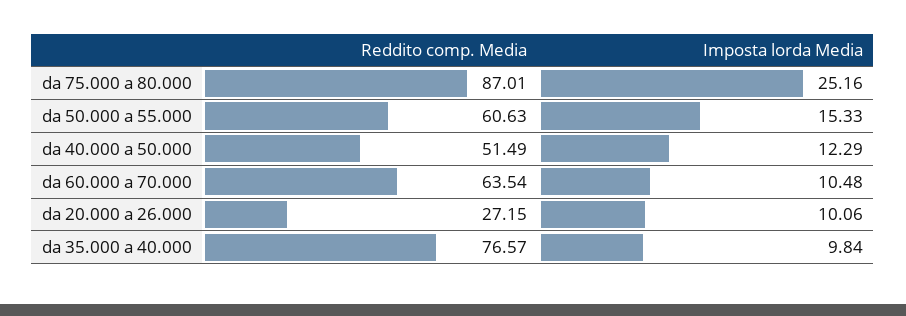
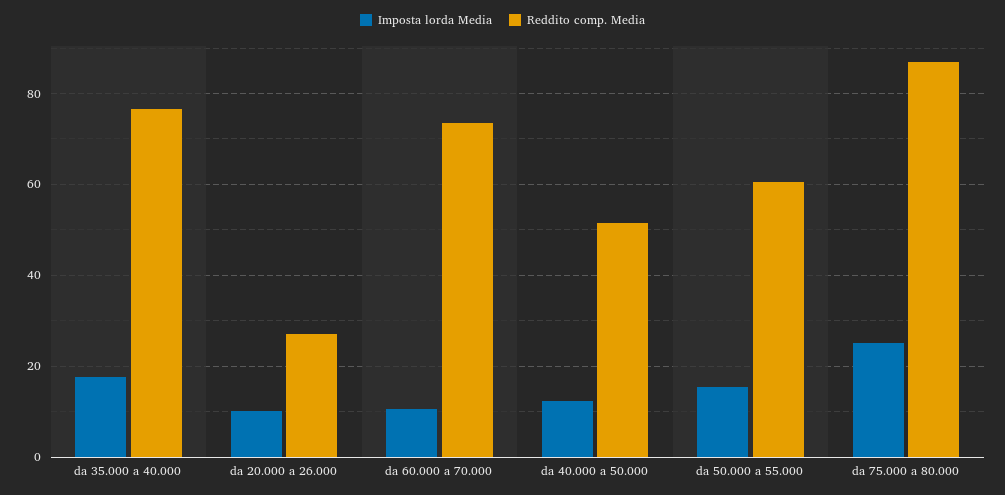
Reddito comp. Media, da 60.000 a 70.000: 63.54 -> 74
Imposta lorda Media, da 35.000 a 40.000: 9.84 -> 18

